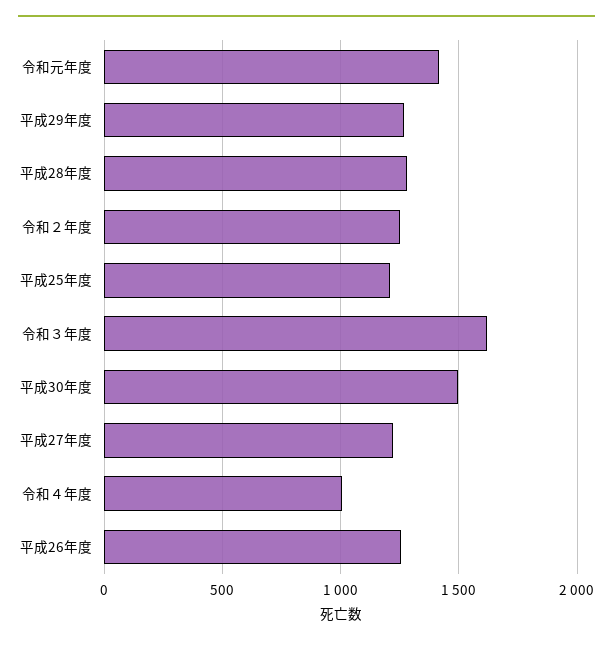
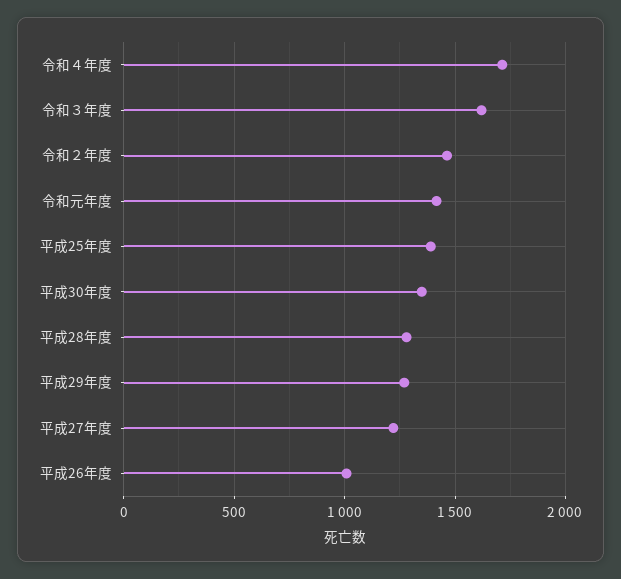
令和２年度: 1250 -> 1450
平成25年度: 1200 -> 1400
平成30年度: 1500 -> 1350
令和４年度: 1000 -> 1700
平成26年度: 1250 -> 1000

